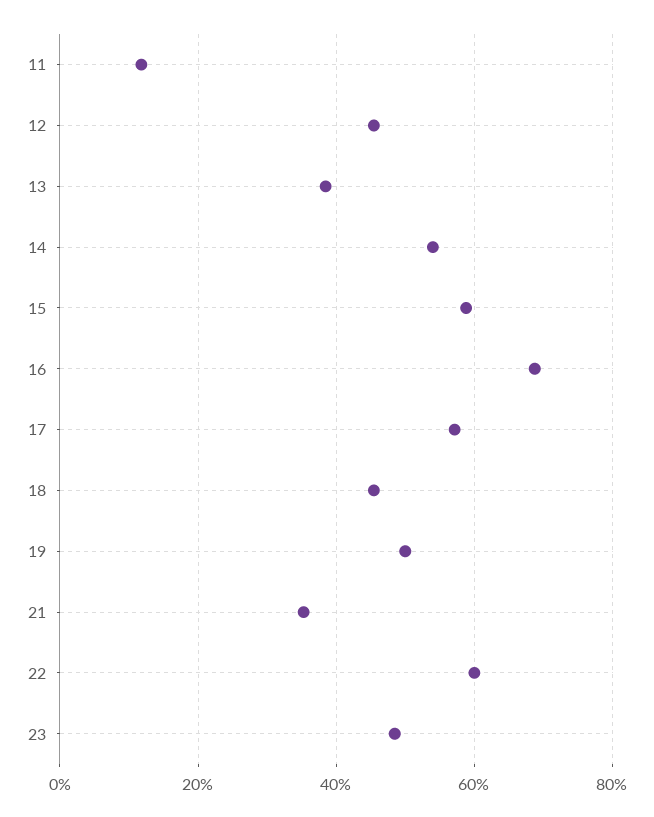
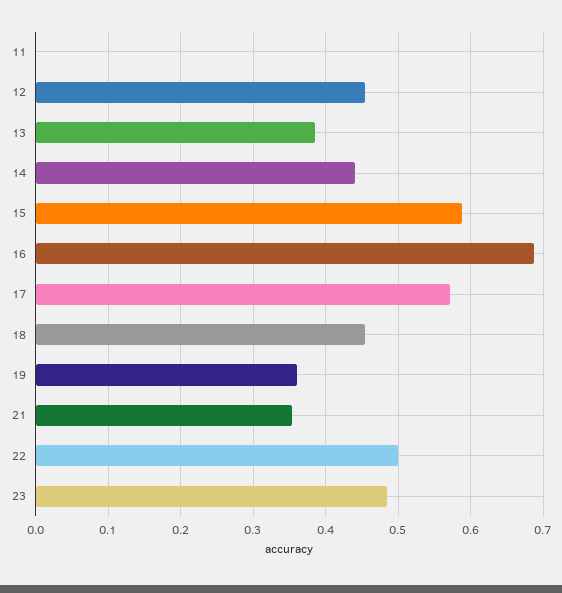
11: 0.12 -> 0
14: 0.54 -> 0.44
19: 0.5 -> 0.36
22: 0.6 -> 0.5

